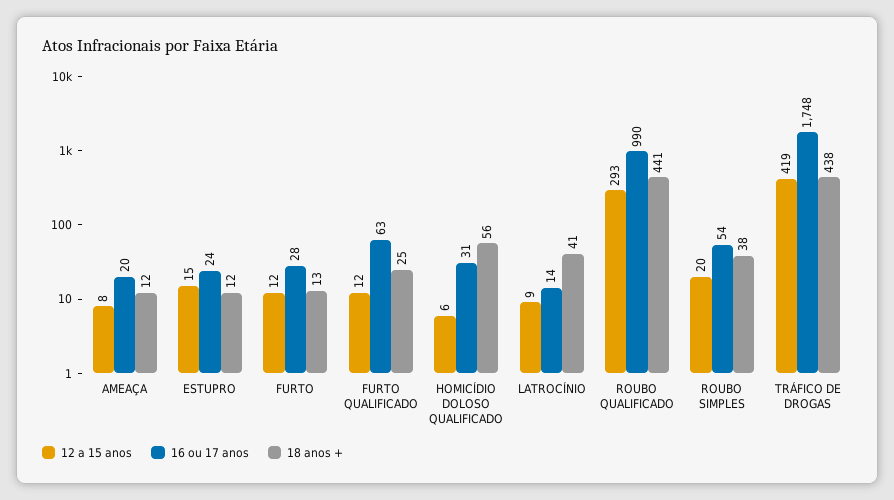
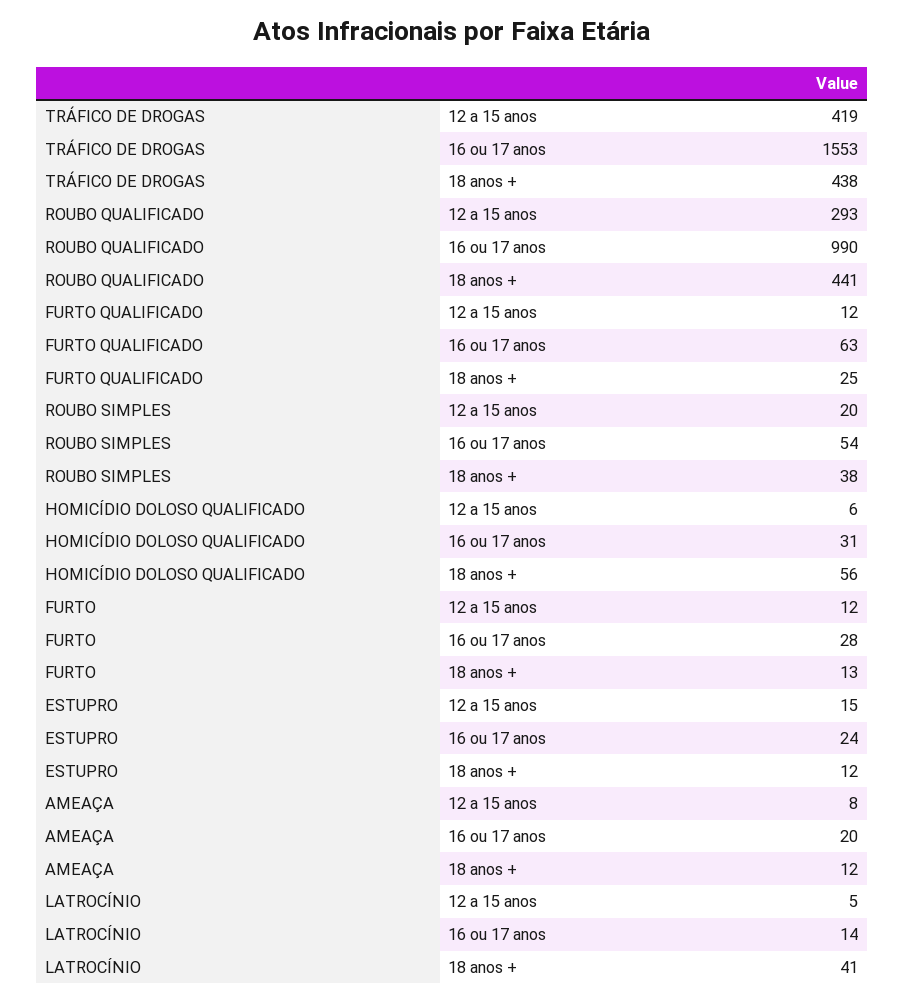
12 a 15 anos, LATROCÍNIO: 9 -> 5
16 ou 17 anos, TRÁFICO DE DROGAS: 1748 -> 1553

